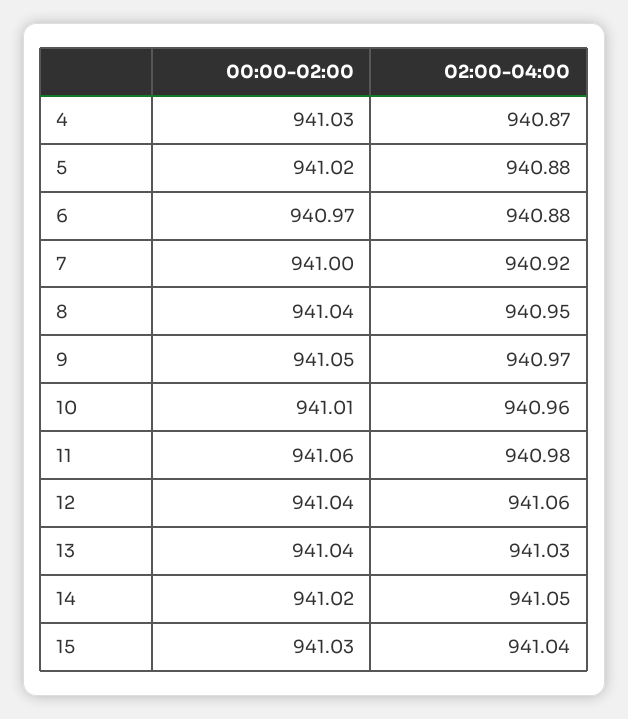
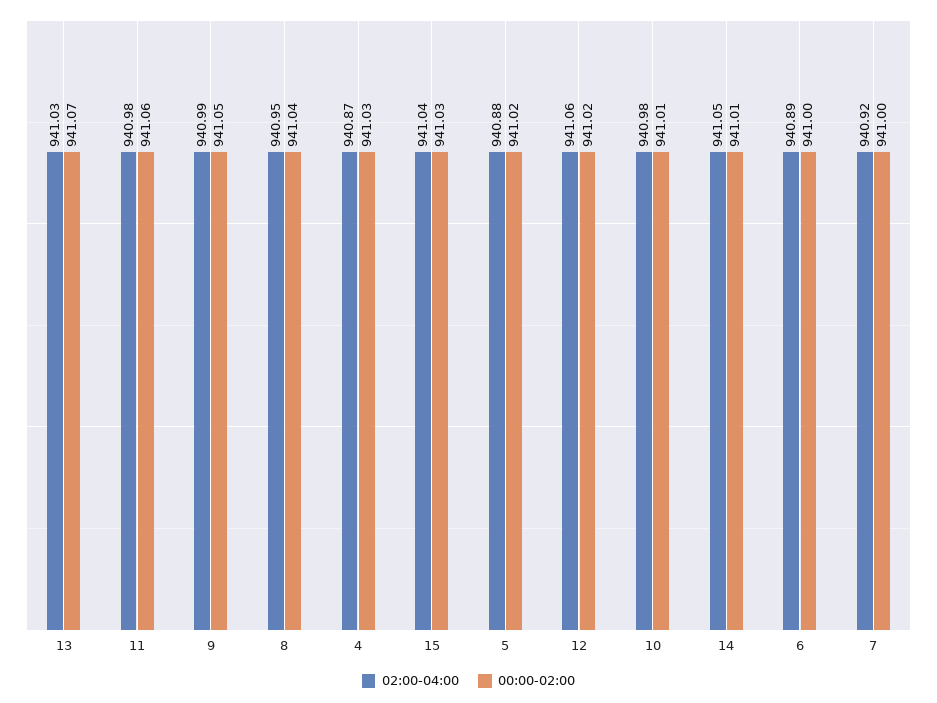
00:00-02:00, 6: 940.97 -> 941
02:00-04:00, 6: 940.88 -> 940.89
02:00-04:00, 9: 940.97 -> 940.99
02:00-04:00, 10: 940.96 -> 940.98
00:00-02:00, 12: 941.04 -> 941.02
00:00-02:00, 13: 941.04 -> 941.07
00:00-02:00, 14: 941.02 -> 941.01

